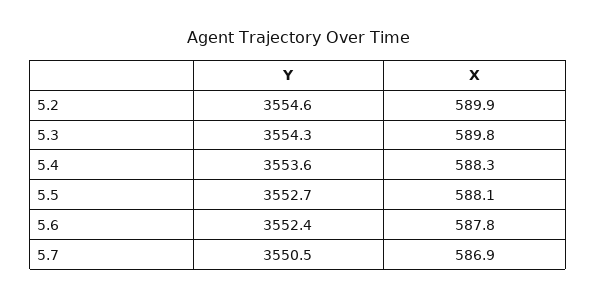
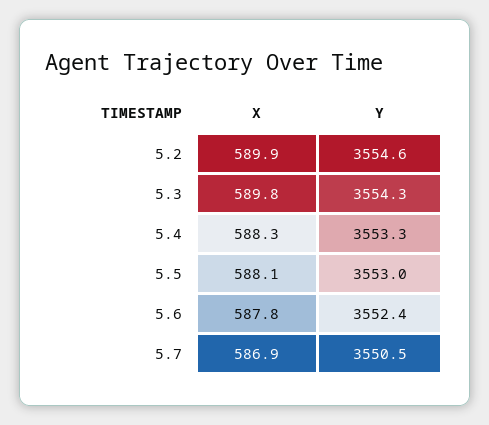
Y, 5.4: 3553.6 -> 3553.3
Y, 5.5: 3552.7 -> 3553

